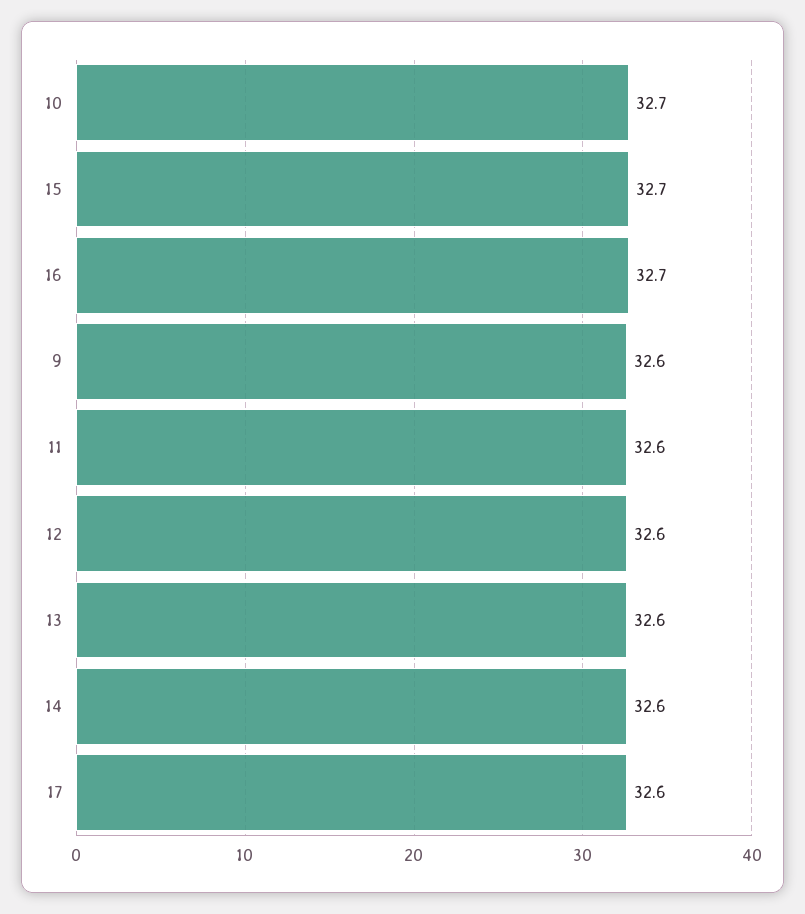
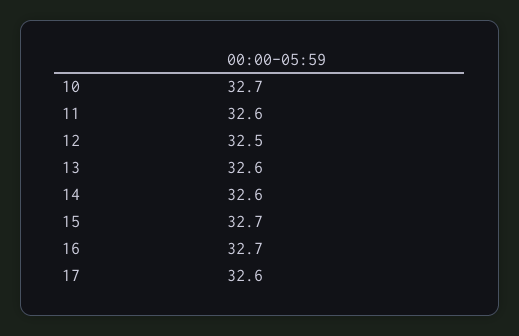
9: 32.6 -> none
12: 32.6 -> 32.5

